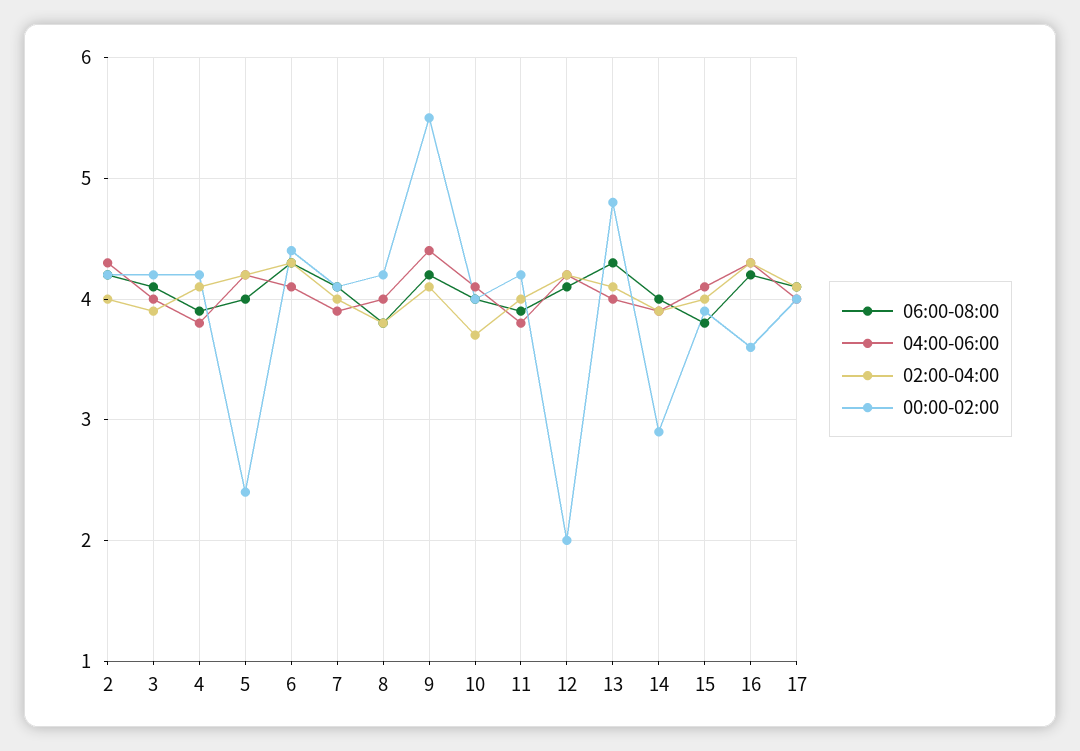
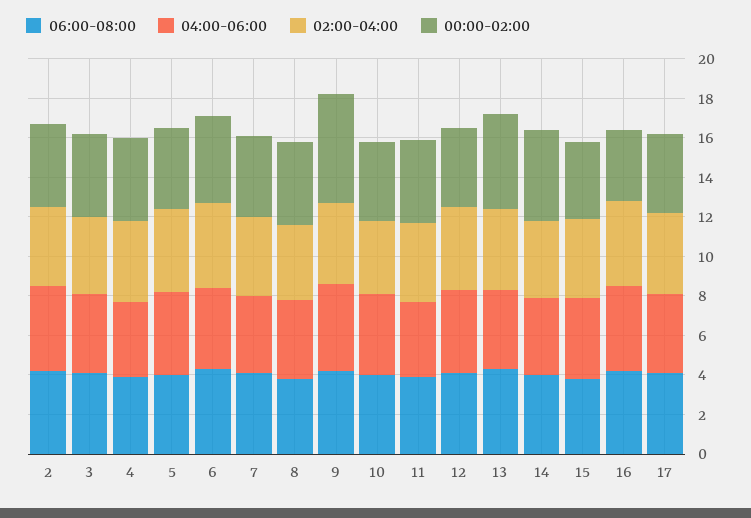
00:00-02:00, 5: 2.4 -> 4
00:00-02:00, 12: 2 -> 4
00:00-02:00, 14: 2.9 -> 4.5

